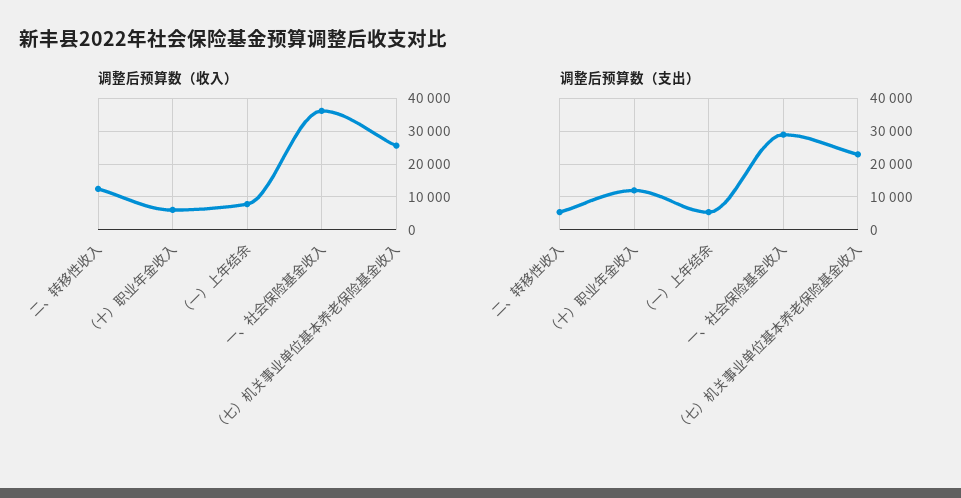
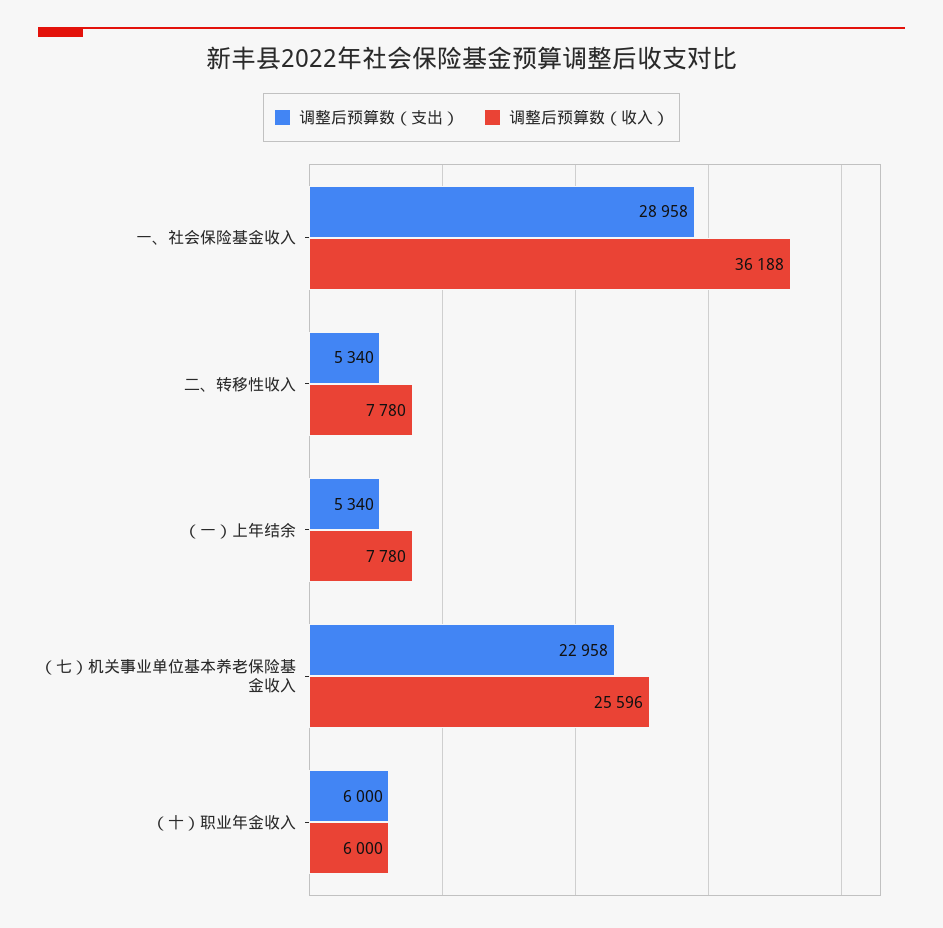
调整后预算数（收入）, 二、转移性收入: 12000 -> 7780
调整后预算数（支出）, （十）职业年金收入: 12000 -> 6000

